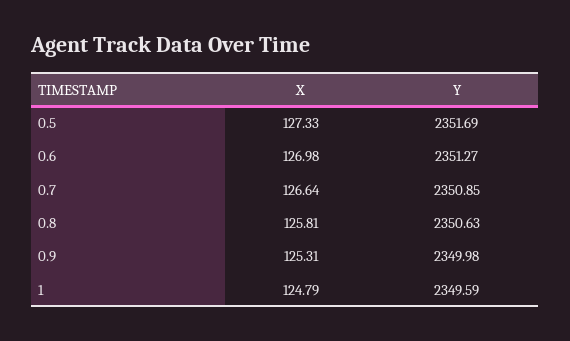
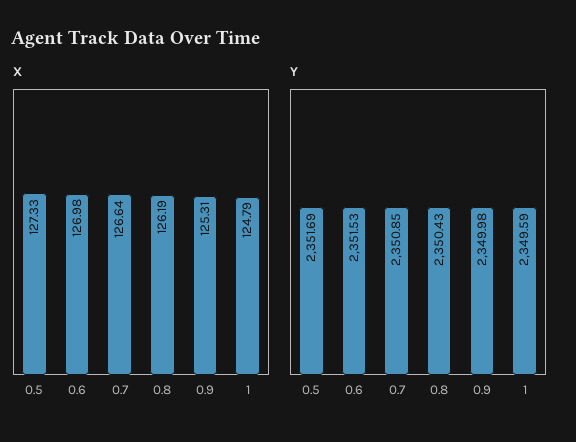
Y, 0.6: 2351.27 -> 2351.53
X, 0.8: 125.81 -> 126.19
Y, 0.8: 2350.63 -> 2350.43

